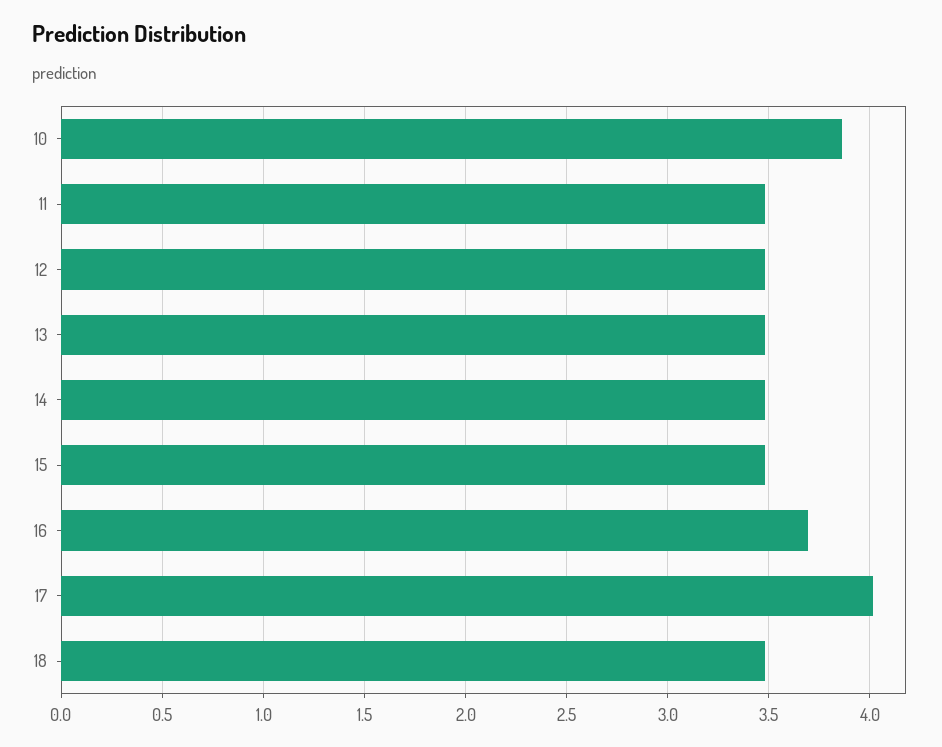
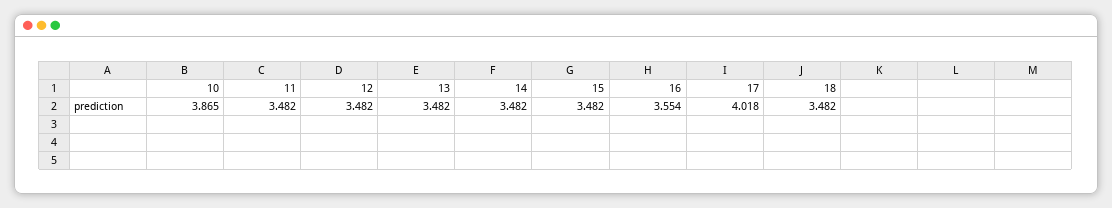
16: 3.7 -> 3.554

